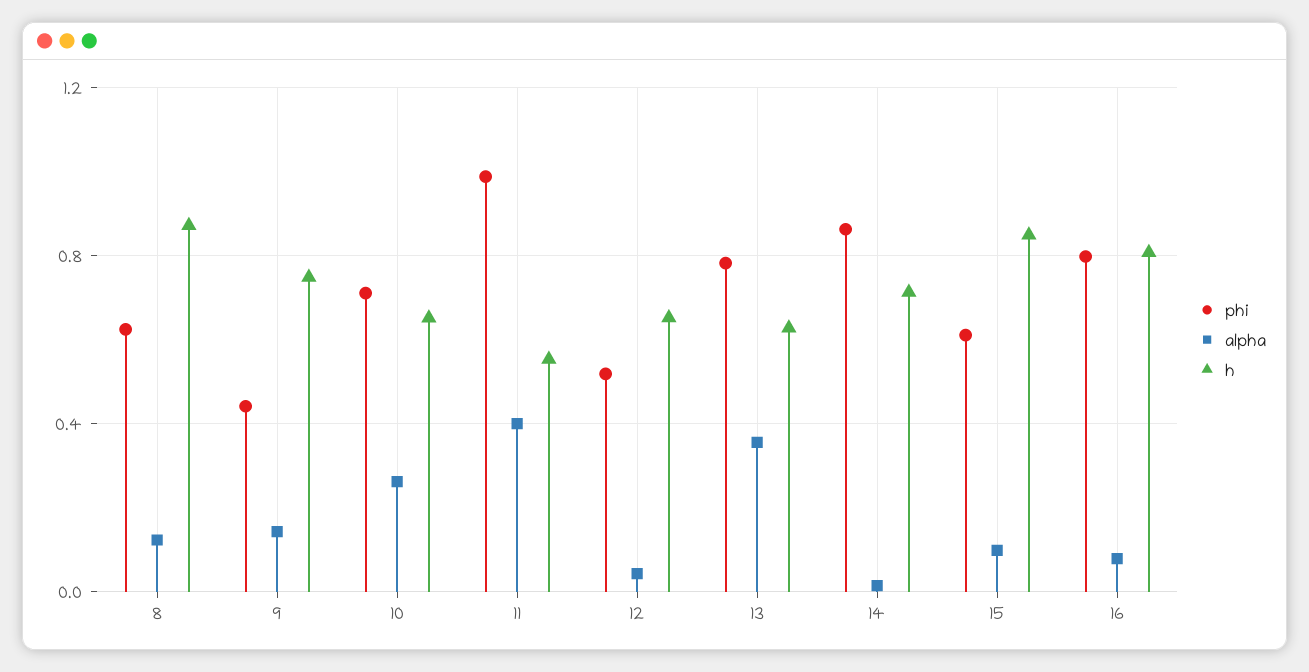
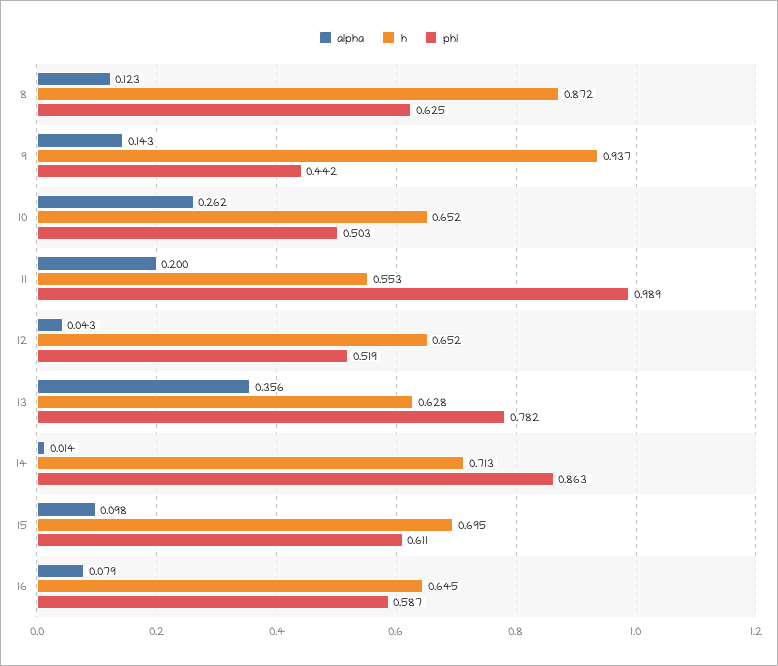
h, 9: 0.75 -> 0.937
phi, 10: 0.7 -> 0.503
alpha, 11: 0.4 -> 0.2
h, 15: 0.85 -> 0.695
phi, 16: 0.8 -> 0.587
h, 16: 0.8 -> 0.645

